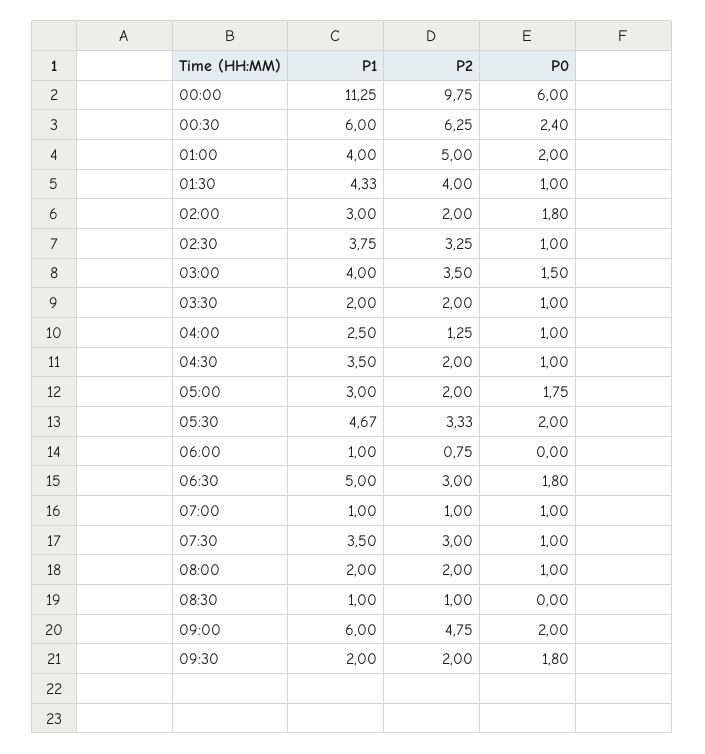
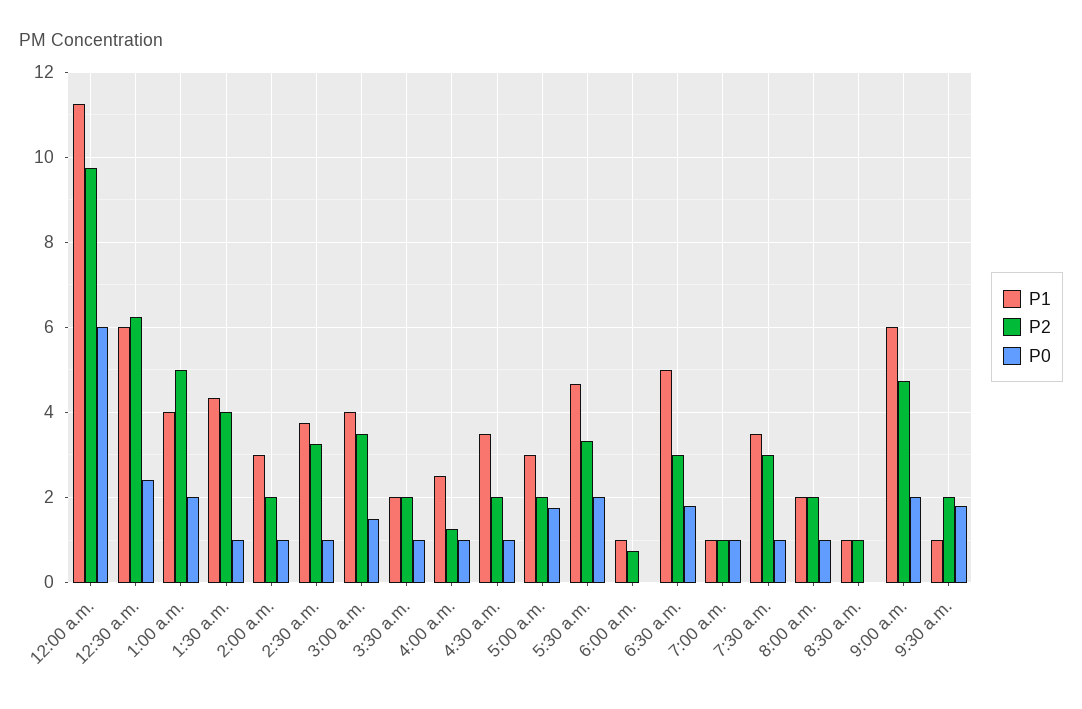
P0, 02:00: 1.8 -> 1
P1, 09:30: 2 -> 1

